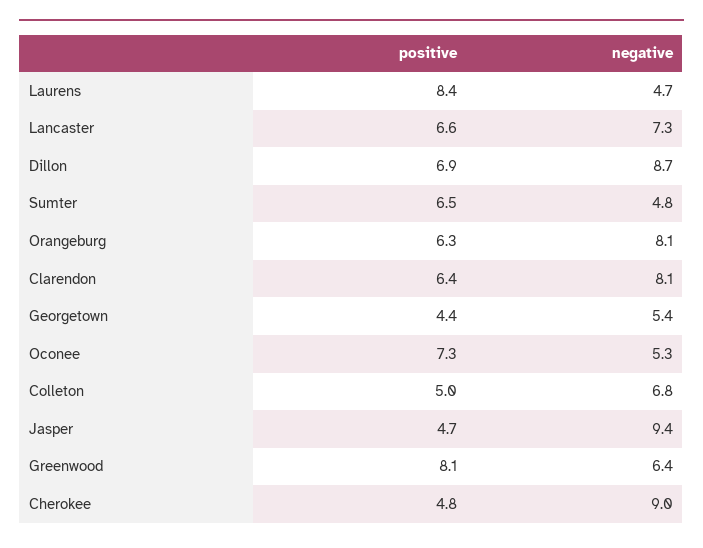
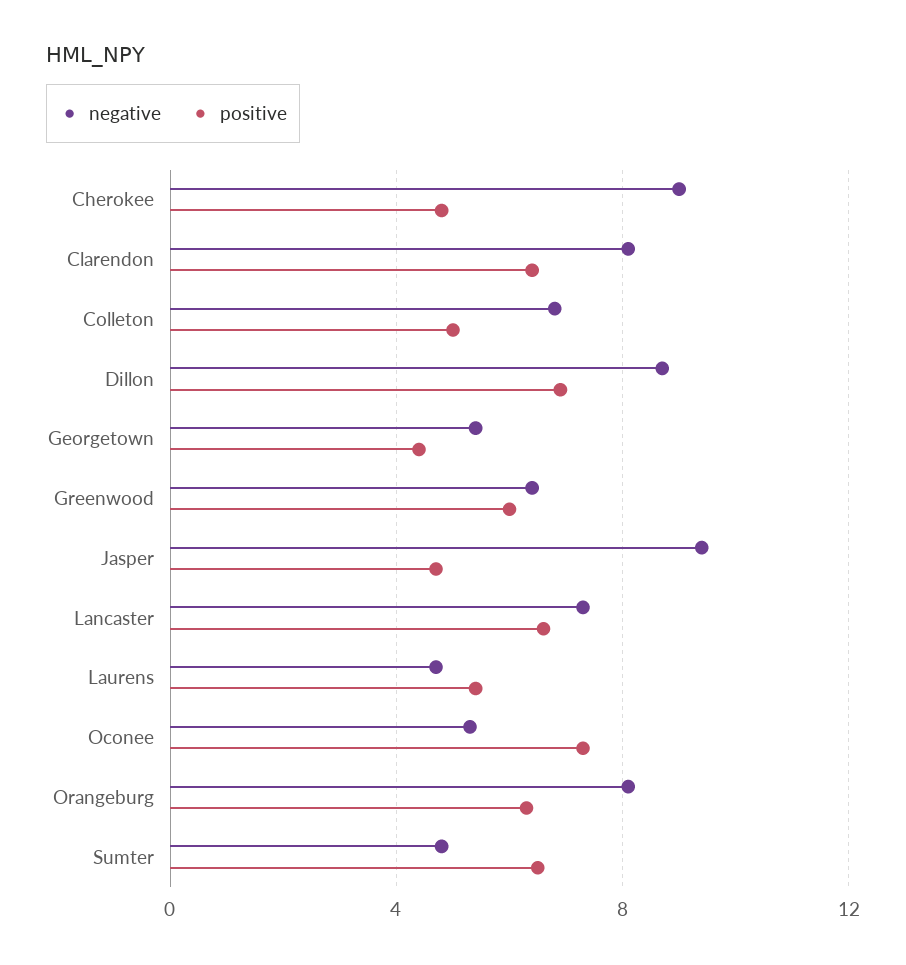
positive, Laurens: 8.4 -> 5.5
positive, Greenwood: 8.1 -> 6

